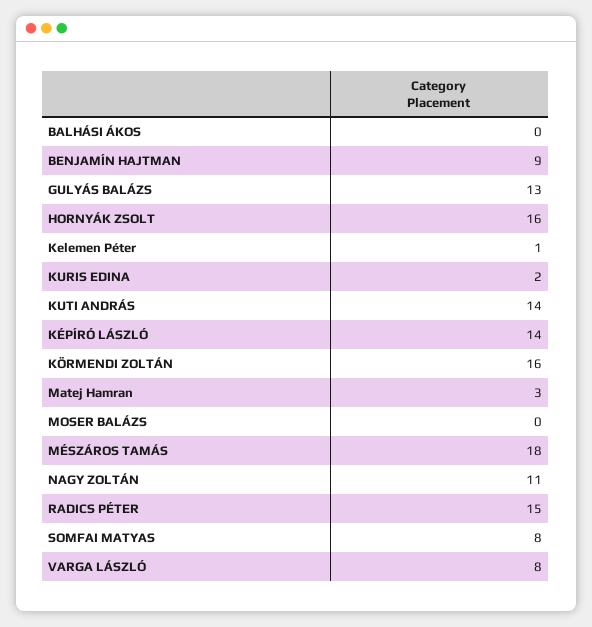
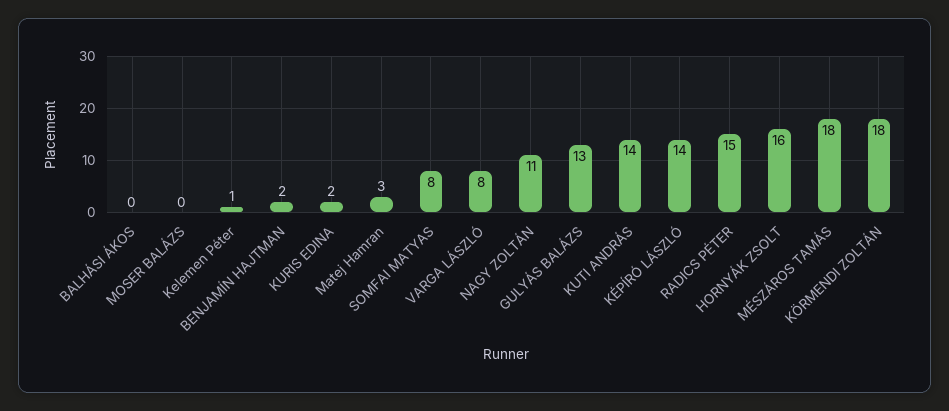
BENJAMÍN HAJTMAN: 9 -> 2
KÖRMENDI ZOLTÁN: 16 -> 18

